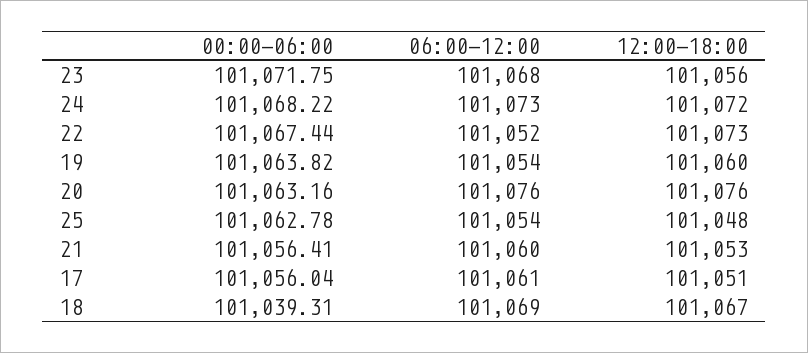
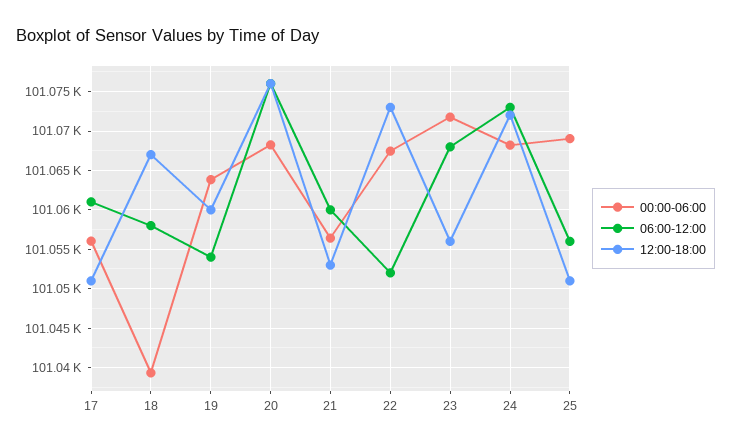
00:00-06:00, 20: 101063.16 -> 101068
00:00-06:00, 25: 101062.78 -> 101069
06:00-12:00, 25: 101054 -> 101056
12:00-18:00, 25: 101048 -> 101051
06:00-12:00, 18: 101069 -> 101058

